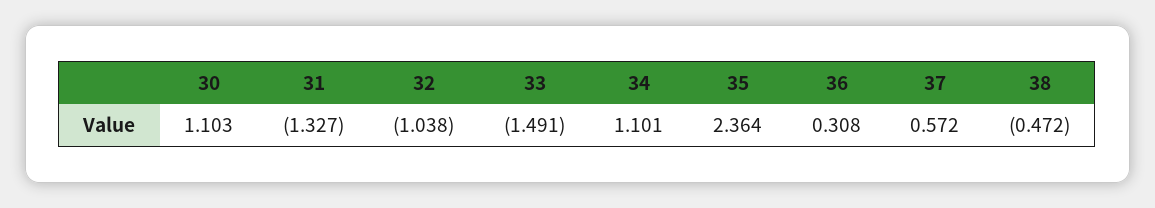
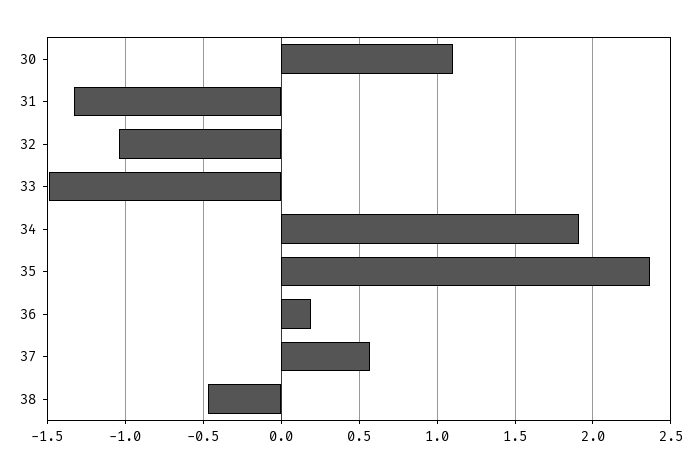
34: 1.101 -> 1.9
36: 0.308 -> 0.2

